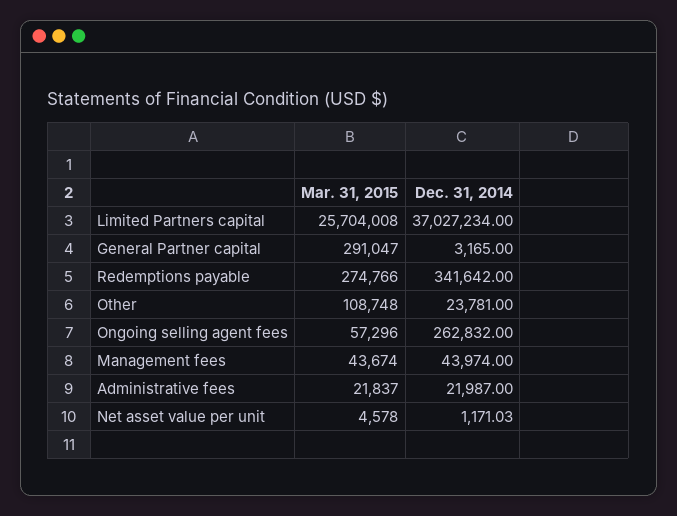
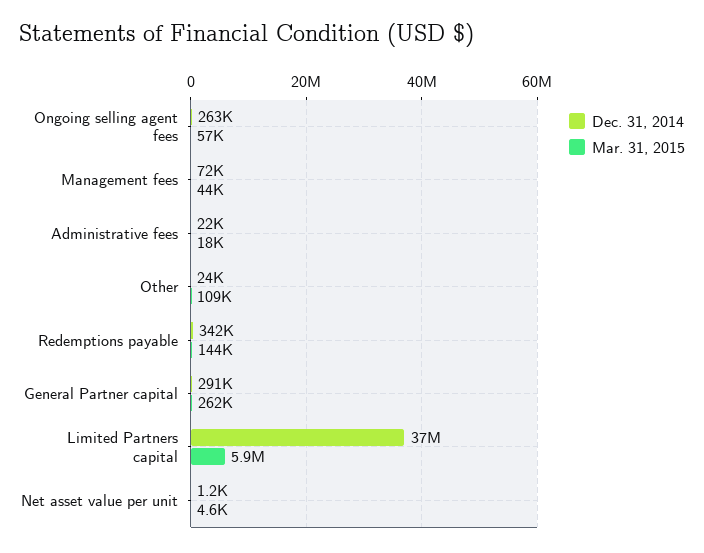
Mar. 31, 2015, Limited Partners capital: 25704008 -> 5900000
Mar. 31, 2015, General Partner capital: 291047 -> 262000
Dec. 31, 2014, General Partner capital: 3165 -> 291000
Mar. 31, 2015, Redemptions payable: 274766 -> 144000
Dec. 31, 2014, Management fees: 43974 -> 72000
Mar. 31, 2015, Administrative fees: 21837 -> 18000

